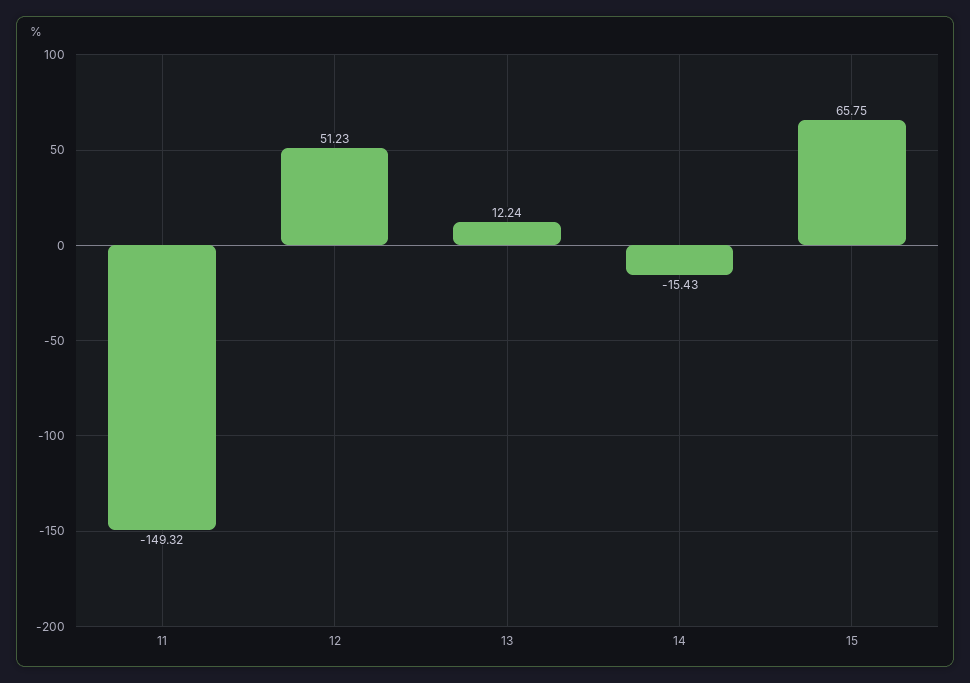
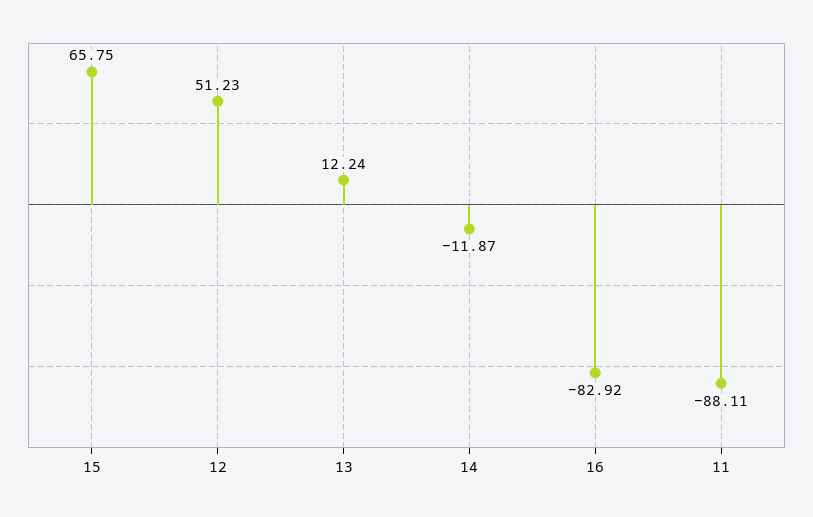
11: -149.32 -> -88.11
14: -15.43 -> -11.87
16: none -> -82.92

